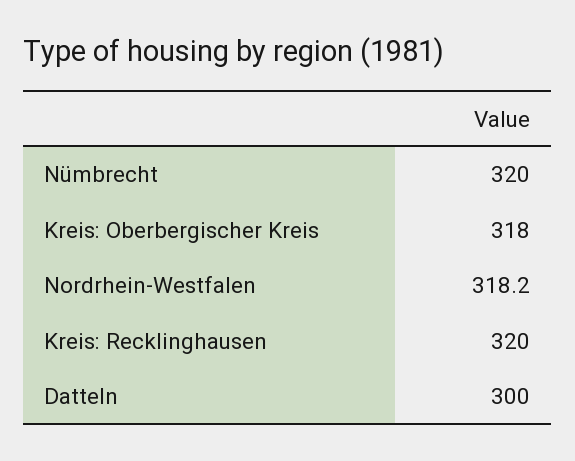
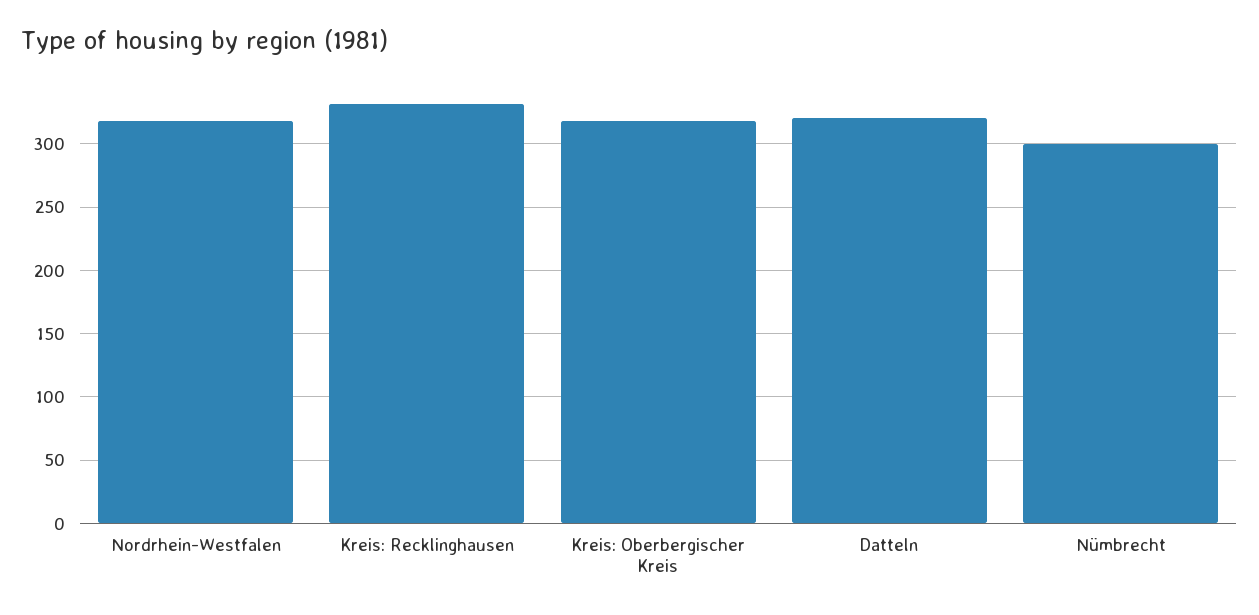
Nümbrecht: 320 -> 300
Kreis: Recklinghausen: 320 -> 330
Datteln: 300 -> 320

